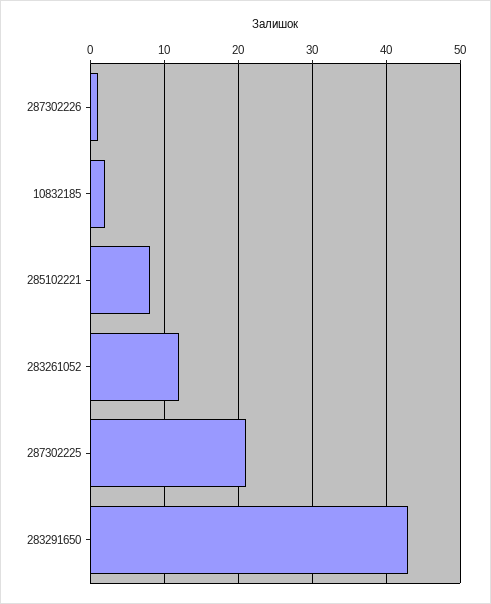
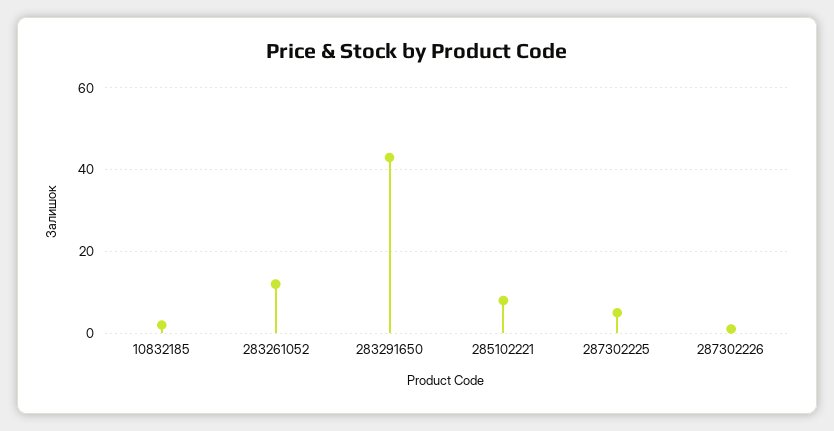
287302225: 21 -> 5

